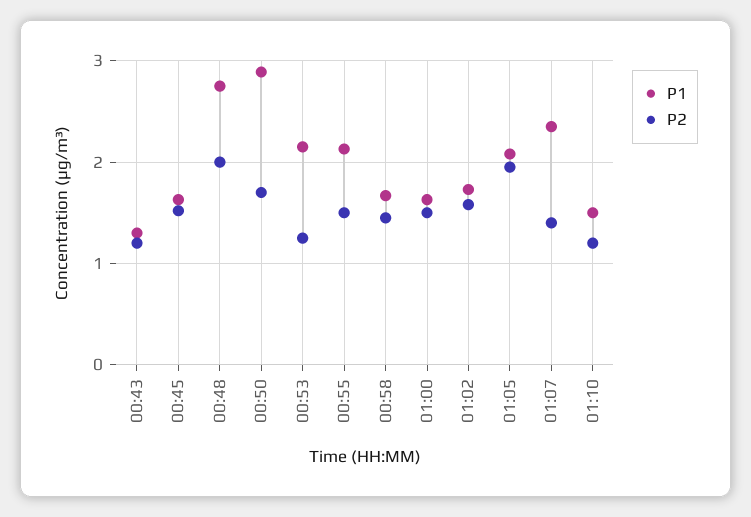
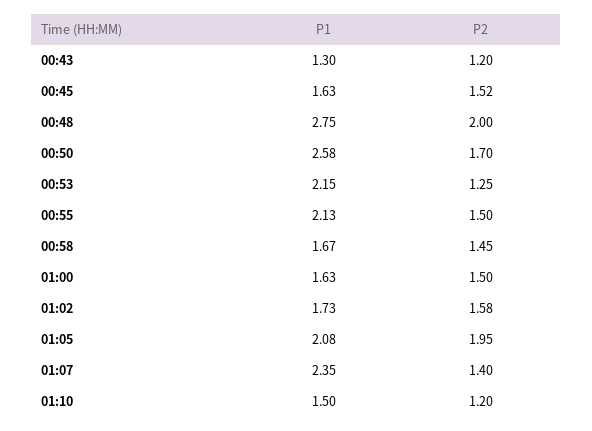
P1, 00:50: 2.9 -> 2.58

